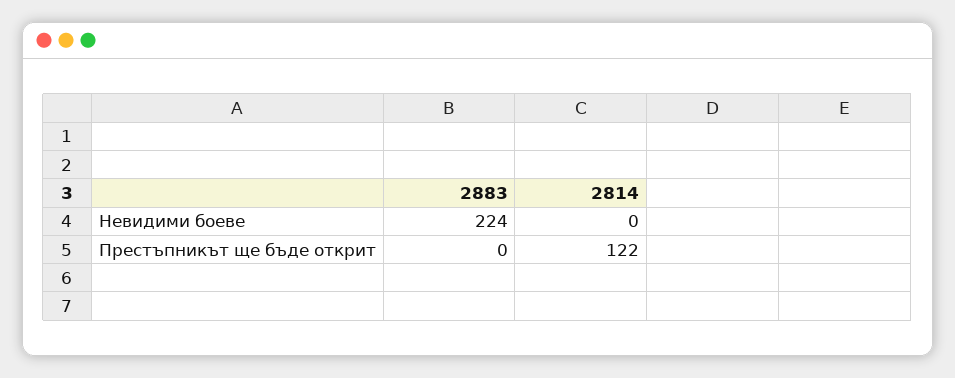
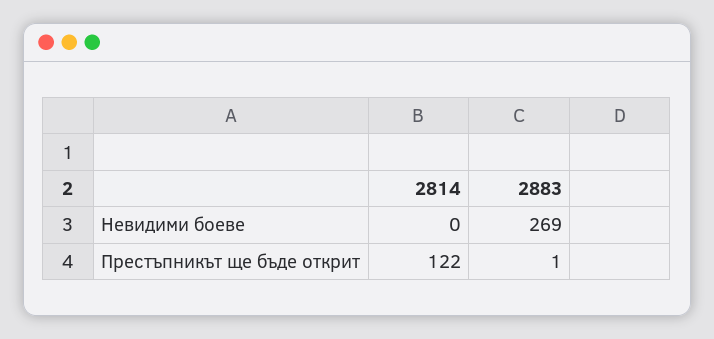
2883, Невидими боеве: 224 -> 269
2883, Престъпникът ще бъде открит: 0 -> 1

